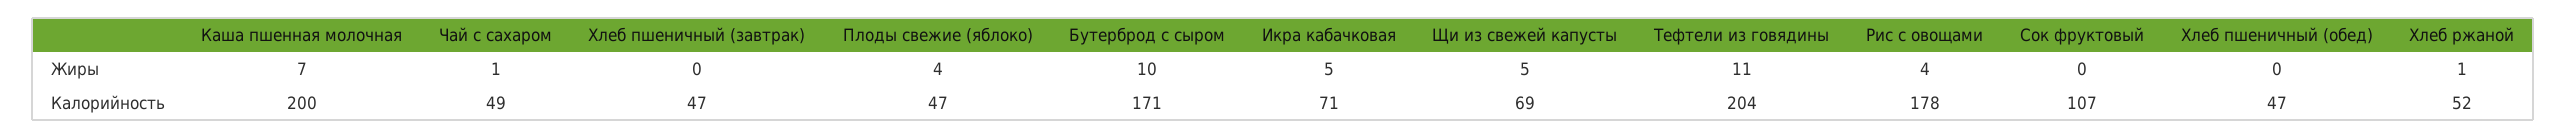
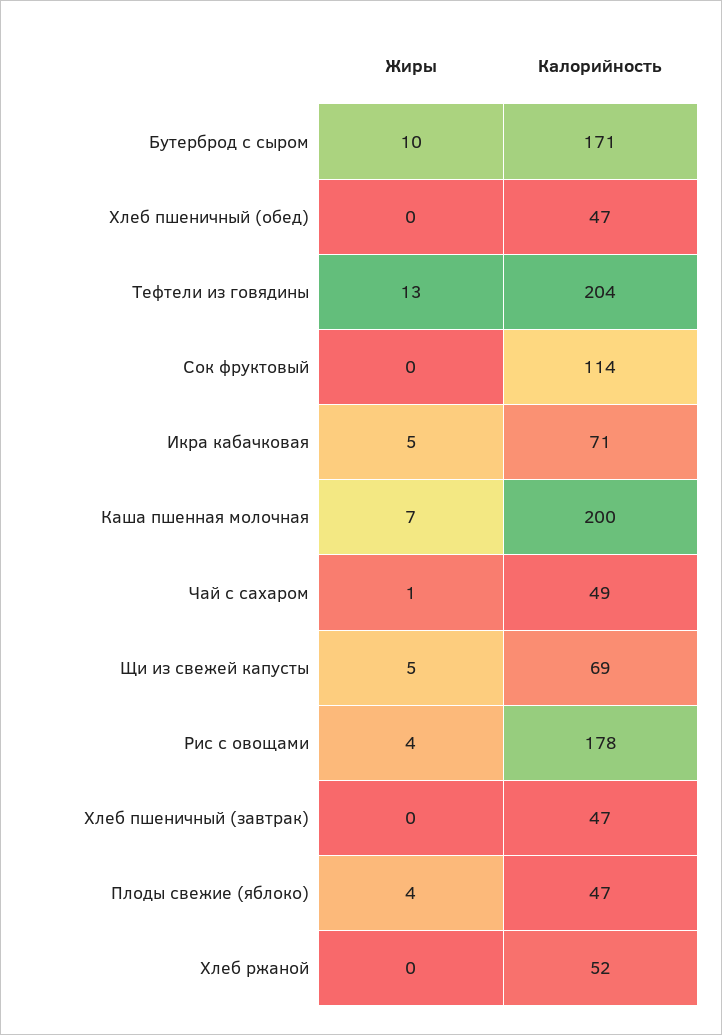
Тефтели из говядины, Жиры: 11 -> 13
Хлеб ржаной, Жиры: 1 -> 0
Сок фруктовый, Калорийность: 107 -> 114

